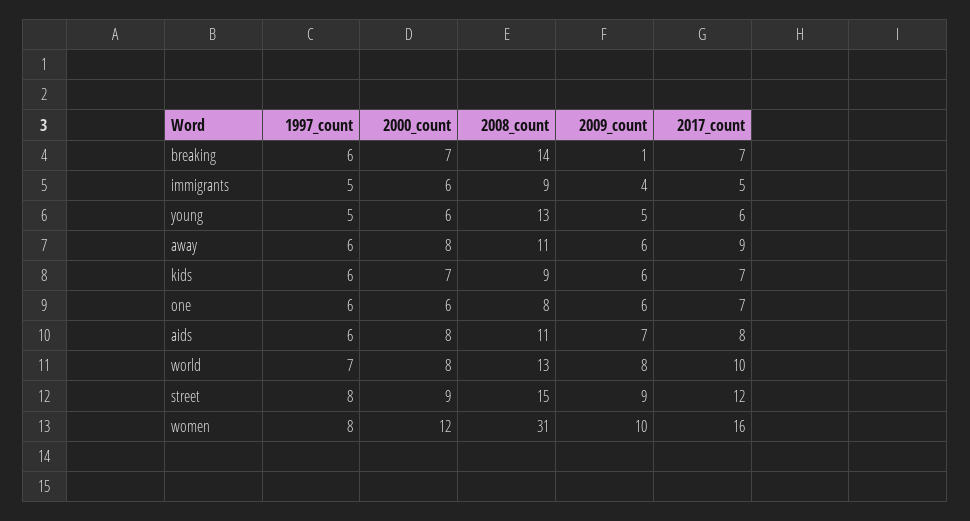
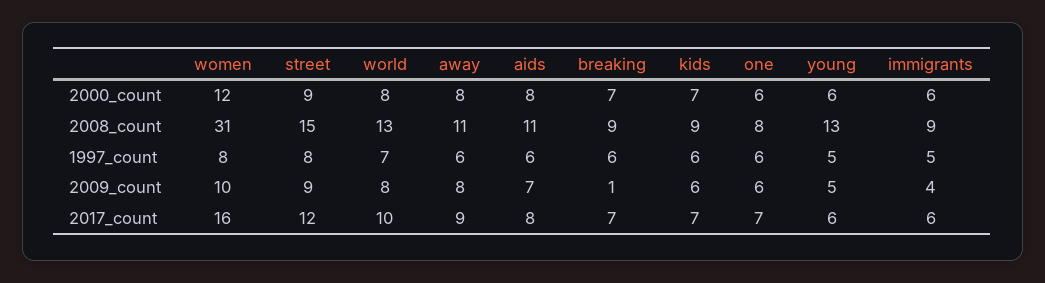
2008_count, breaking: 14 -> 9
2017_count, immigrants: 5 -> 6
2009_count, away: 6 -> 8

